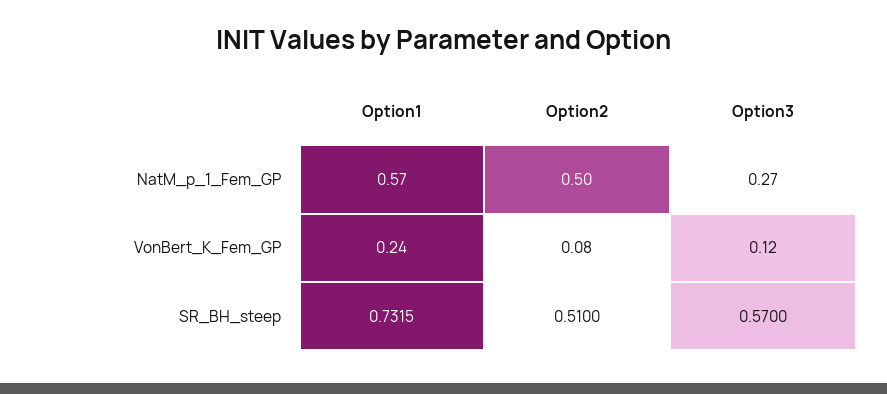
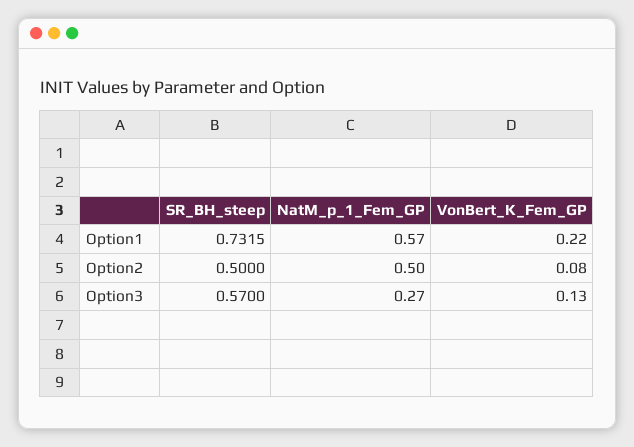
Option1, VonBert_K_Fem_GP: 0.24 -> 0.22
Option3, VonBert_K_Fem_GP: 0.12 -> 0.13
Option2, SR_BH_steep: 0.51 -> 0.5

